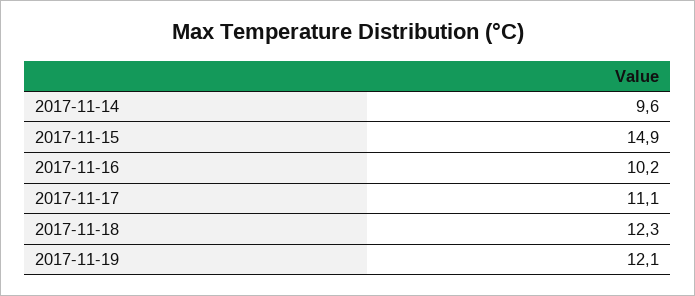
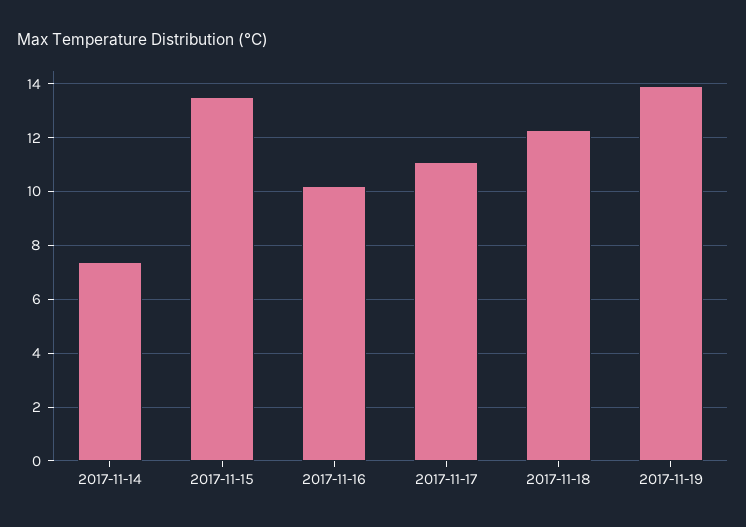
2017-11-14: 9.6 -> 7.5
2017-11-15: 14.9 -> 13.5
2017-11-19: 12.1 -> 14

